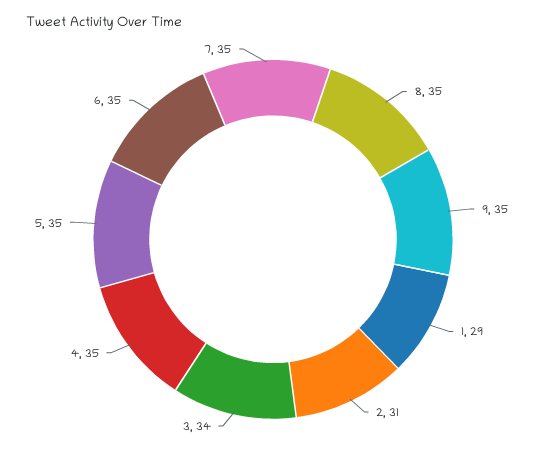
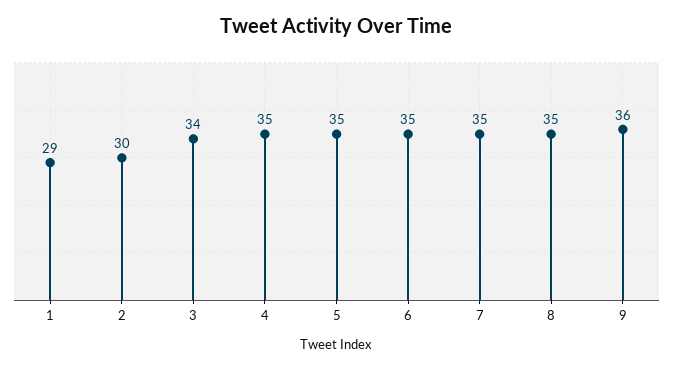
9: 35 -> 36
2: 31 -> 30

